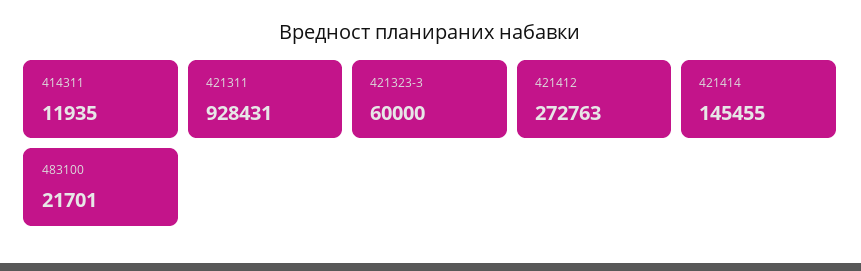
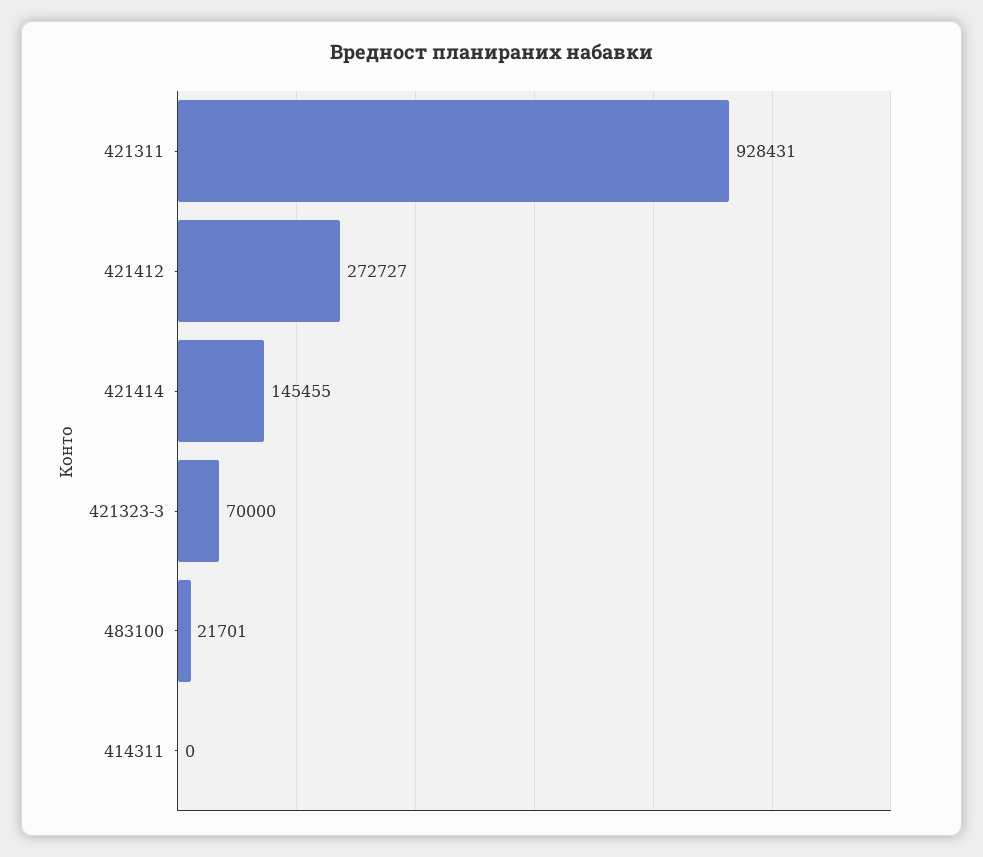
414311: 11935 -> 0
421323-3: 60000 -> 70000
421412: 272763 -> 272727

